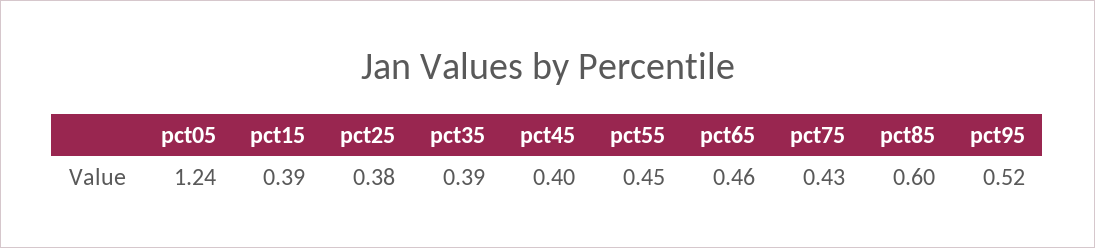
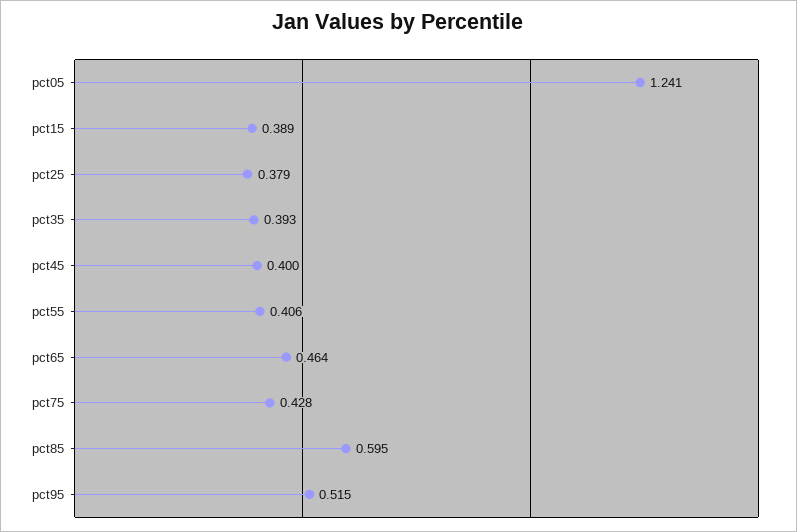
pct55: 0.45 -> 0.406

